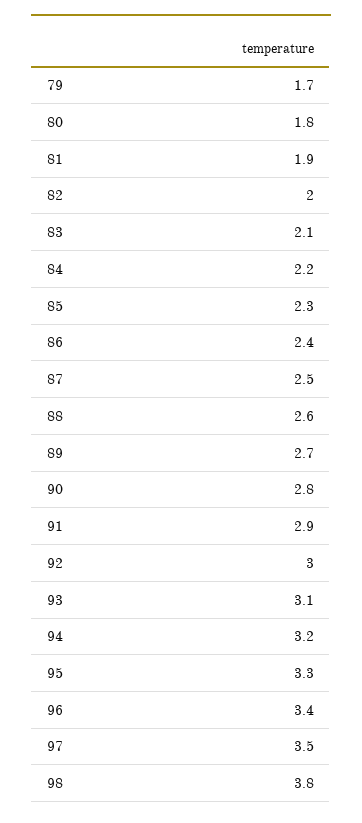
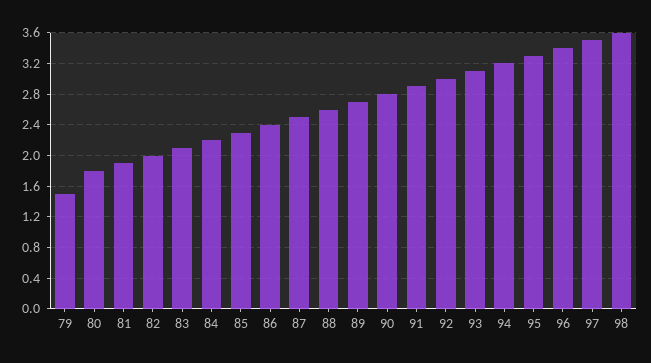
79: 1.7 -> 1.5
98: 3.8 -> 3.6

